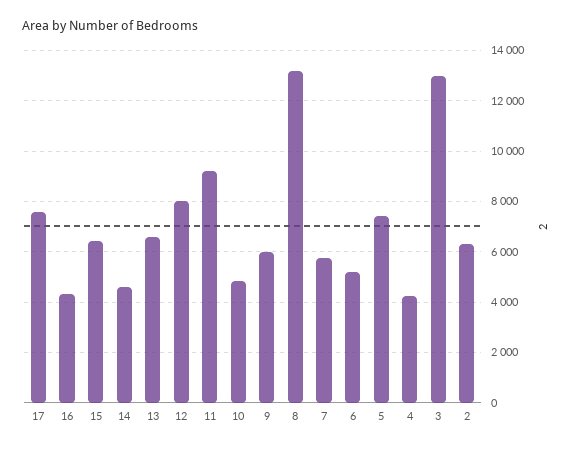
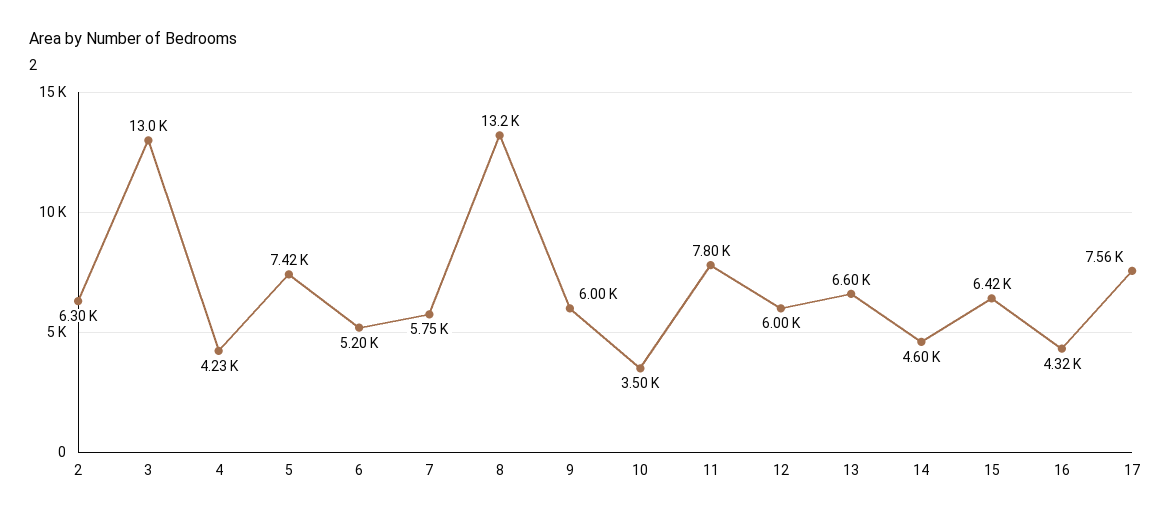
12: 8000 -> 6000
11: 9250 -> 7800
10: 4750 -> 3500

